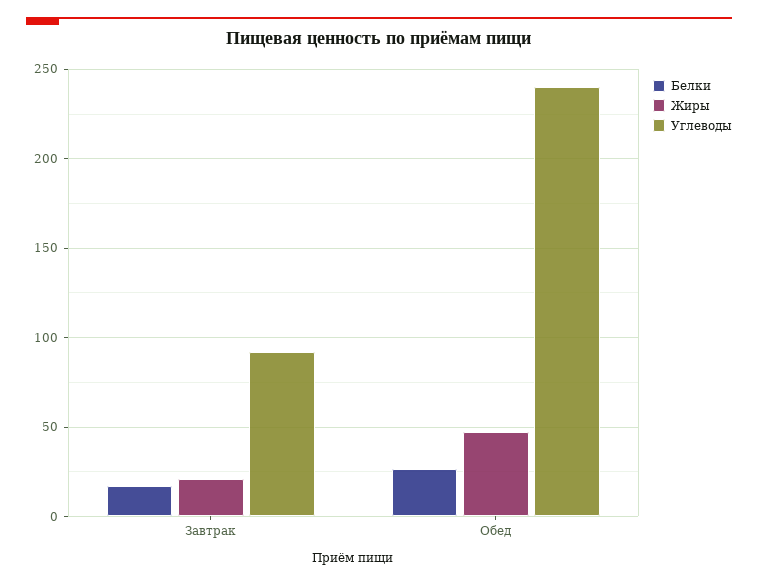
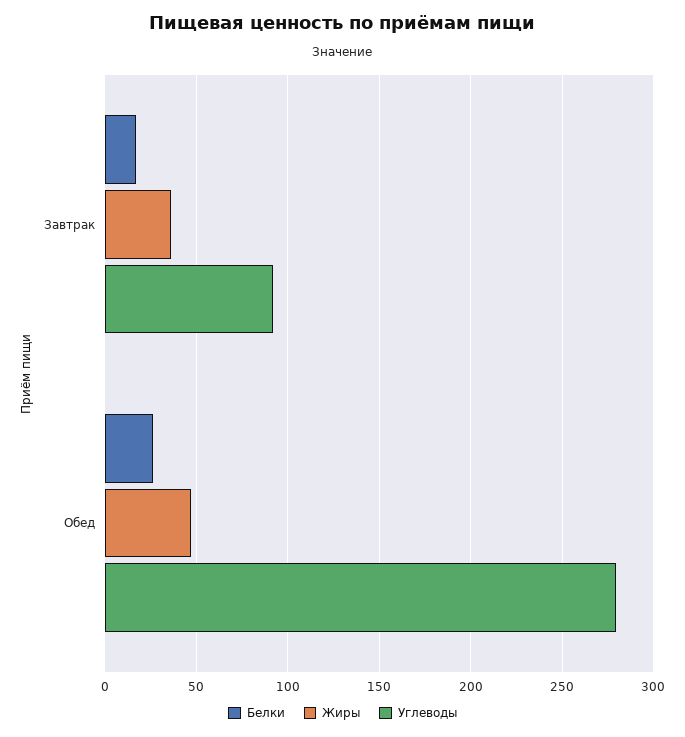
Жиры, Завтрак: 20 -> 35
Углеводы, Обед: 240 -> 280

